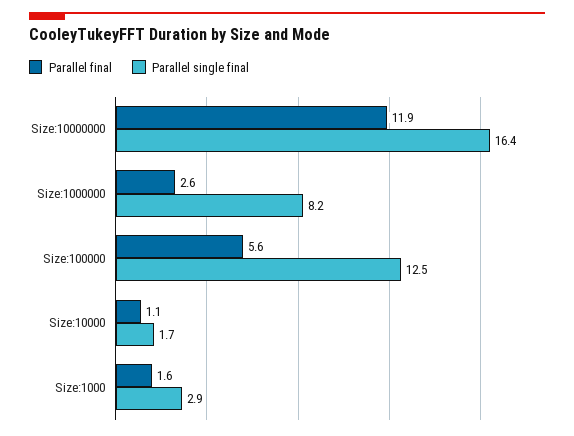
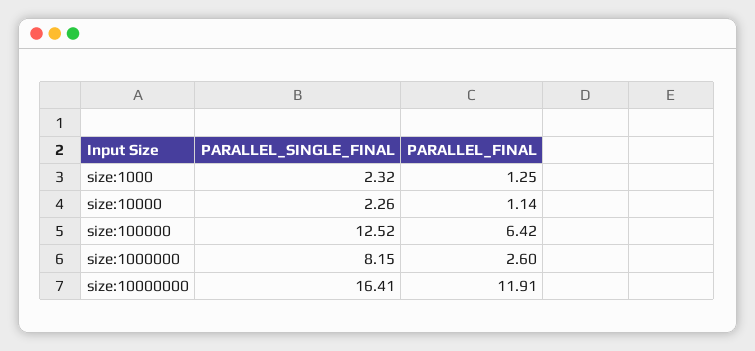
Parallel final, Size:100000: 5.6 -> 6.42
Parallel single final, Size:10000: 1.7 -> 2.26
Parallel final, Size:1000: 1.6 -> 1.25
Parallel single final, Size:1000: 2.9 -> 2.32

